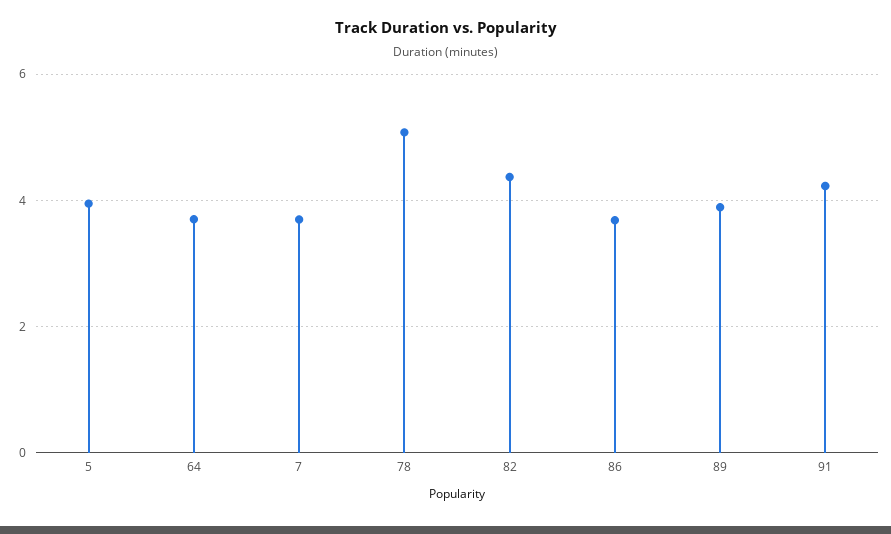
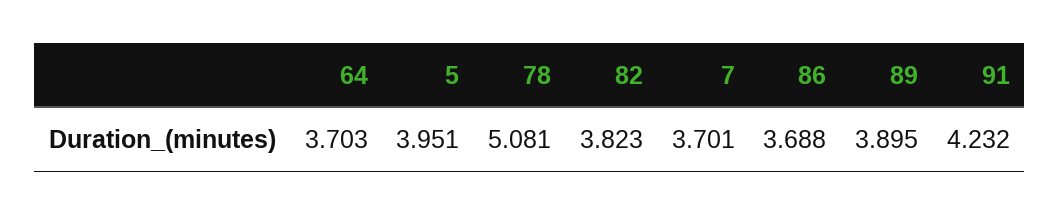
82: 4.4 -> 3.823

